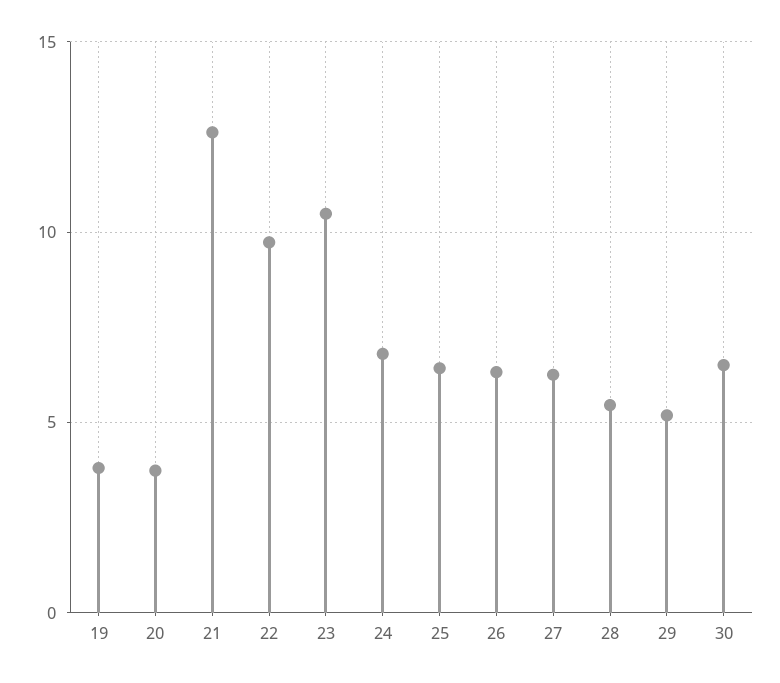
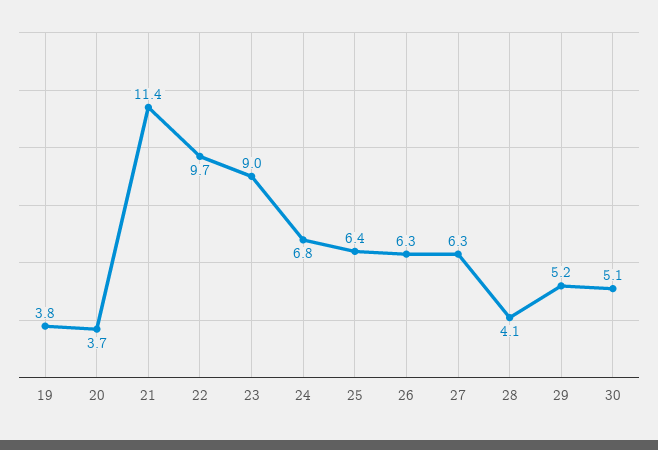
21: 12.5 -> 11.4
23: 10.5 -> 9
28: 5.5 -> 4.1
30: 6.5 -> 5.1

